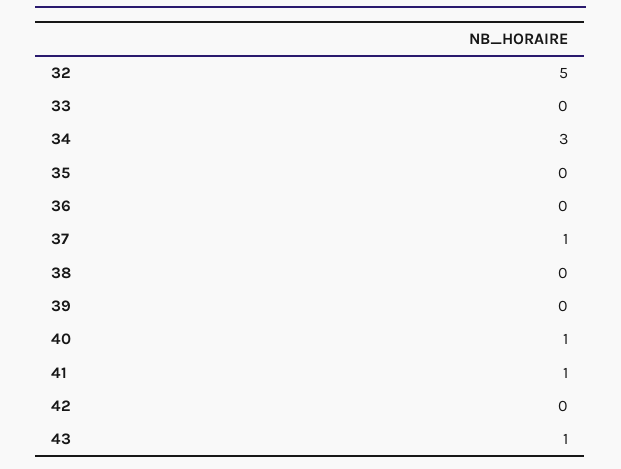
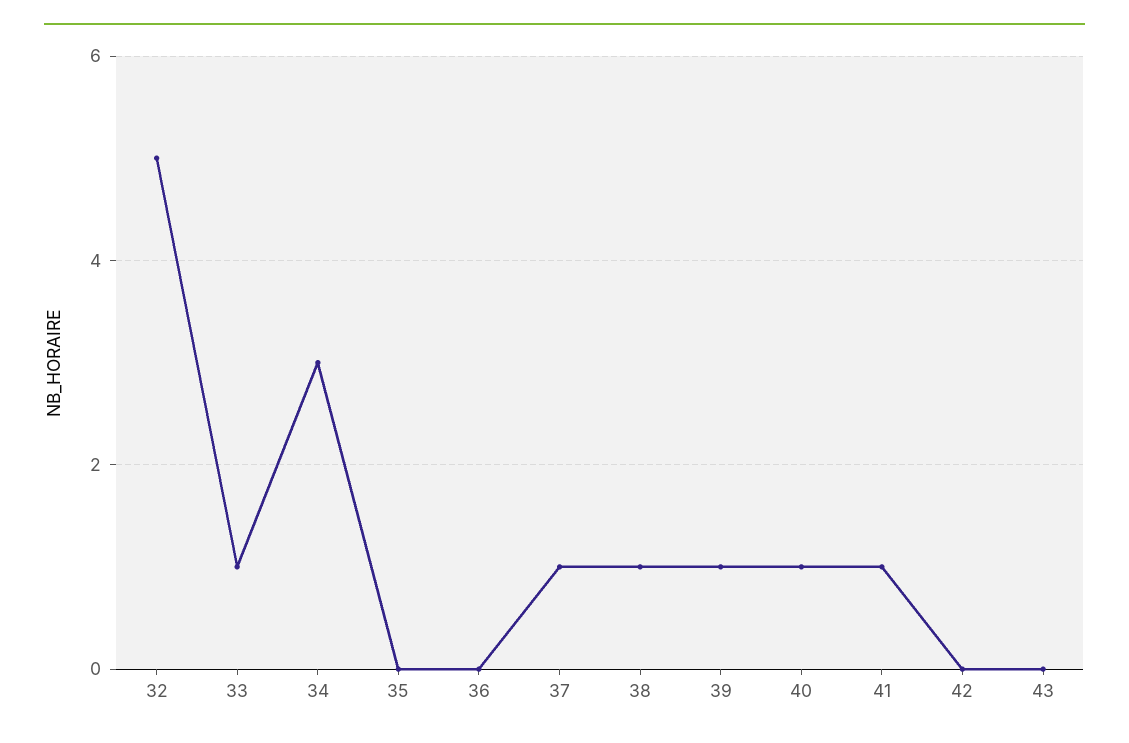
33: 0 -> 1
38: 0 -> 1
39: 0 -> 1
43: 1 -> 0

